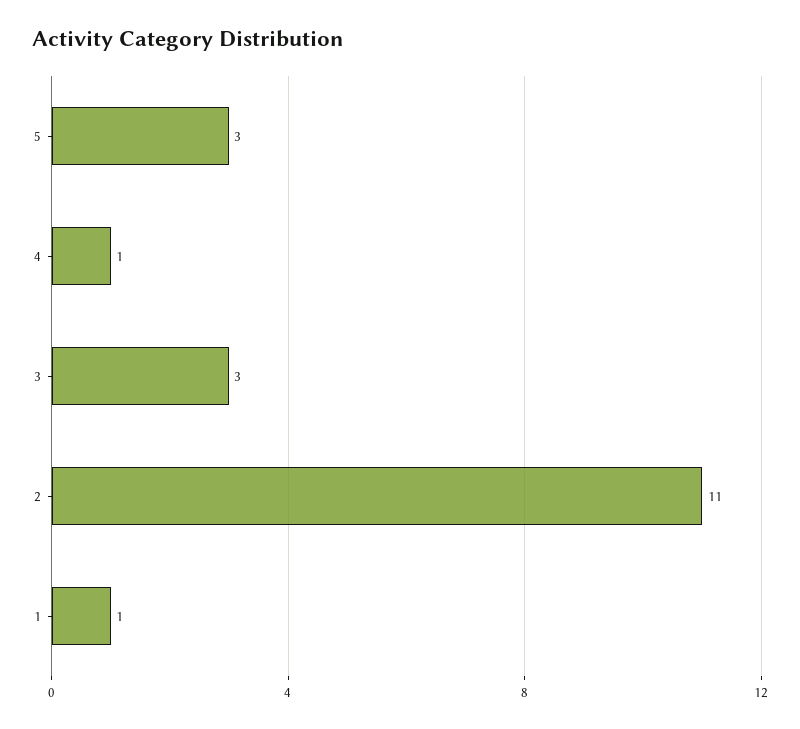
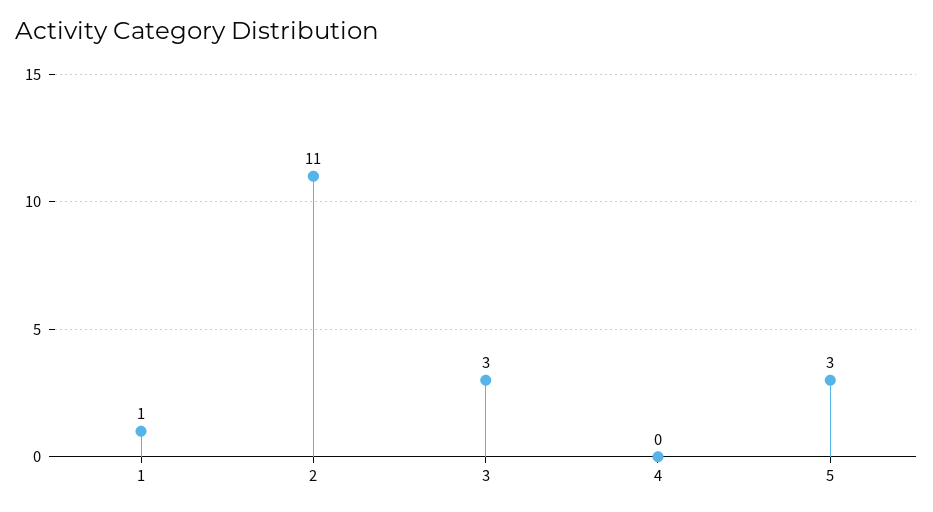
4: 1 -> 0

